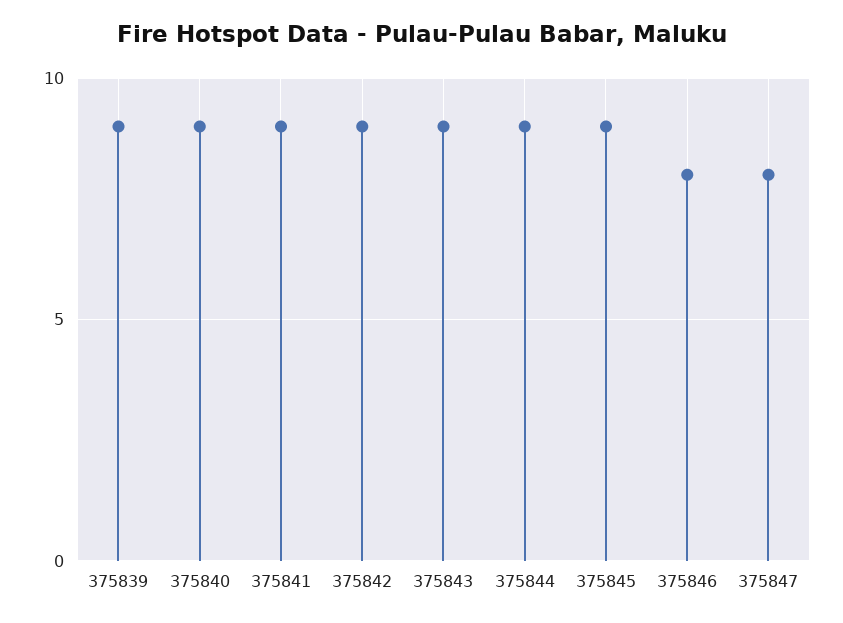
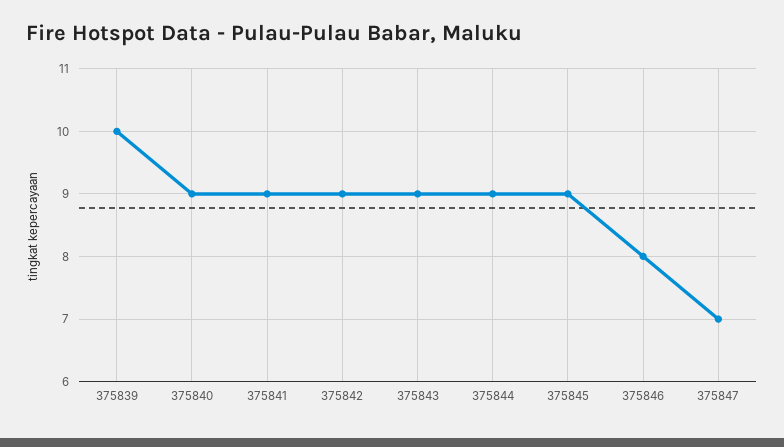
375839: 9 -> 10
375847: 8 -> 7

